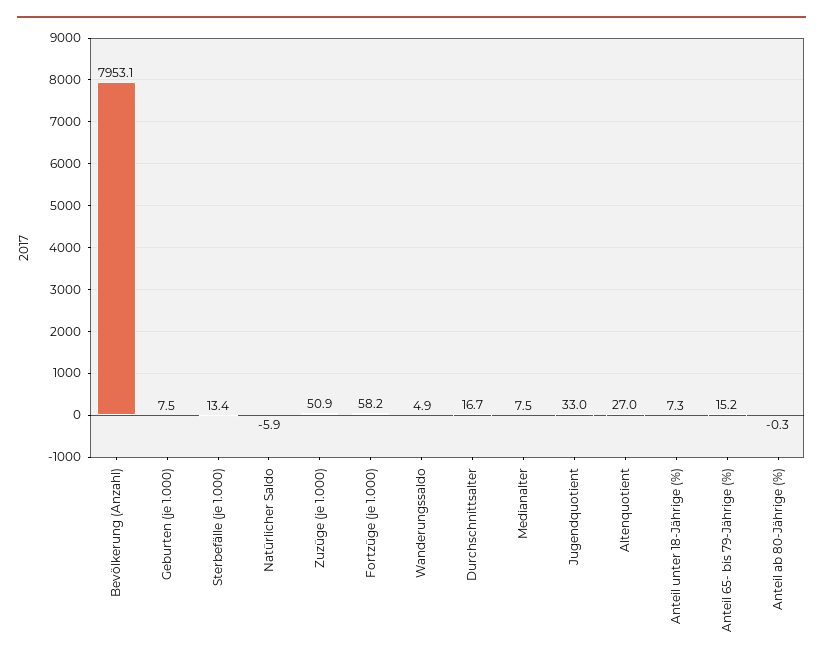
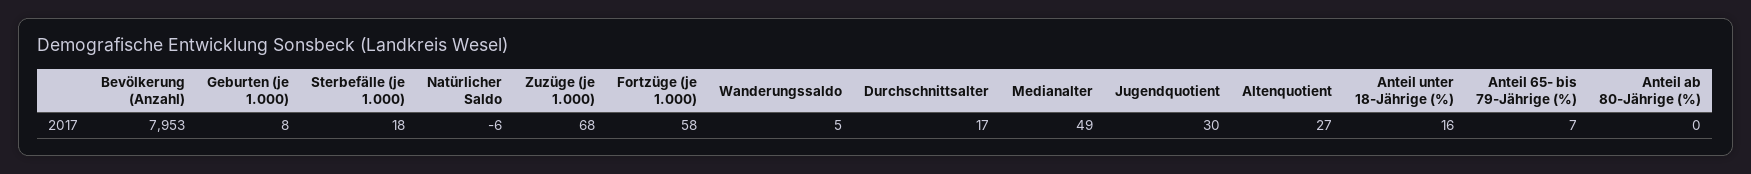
Sterbefälle (je 1.000): 13.4 -> 18
Zuzüge (je 1.000): 50.9 -> 68
Medianalter: 7.5 -> 49
Jugendquotient: 33 -> 30
Anteil unter 18-Jährige (%): 7.3 -> 16
Anteil 65- bis 79-Jährige (%): 15.2 -> 7

